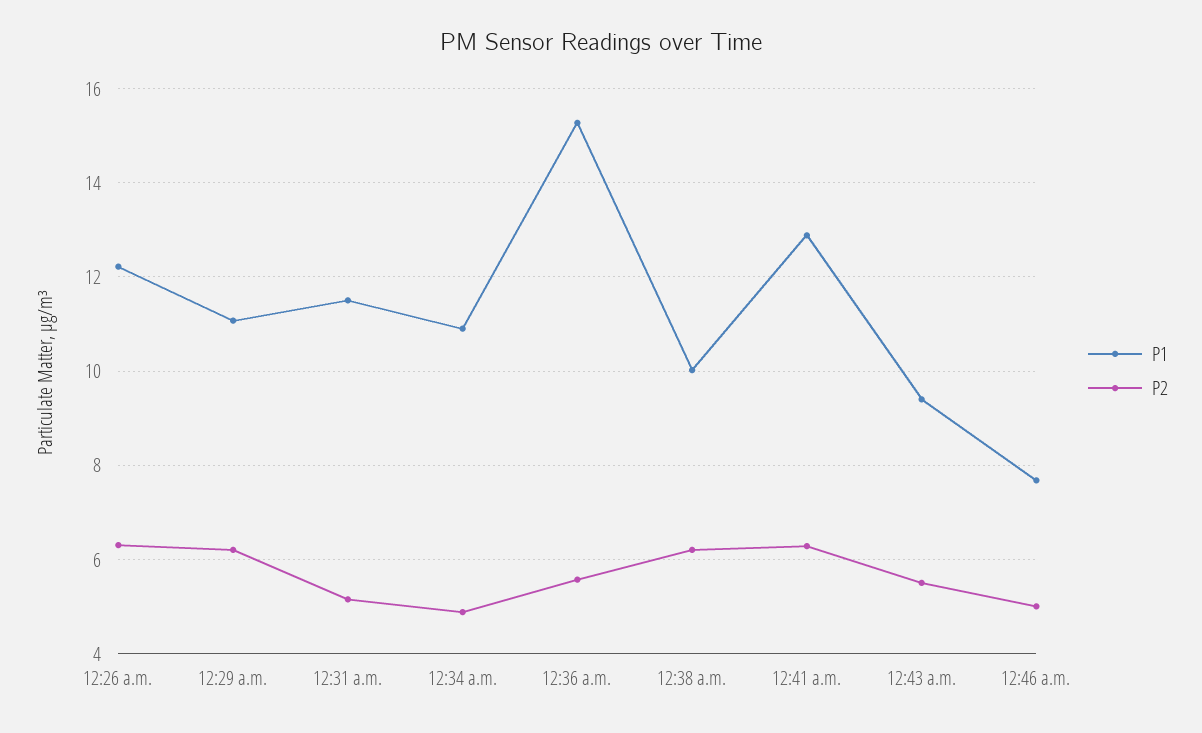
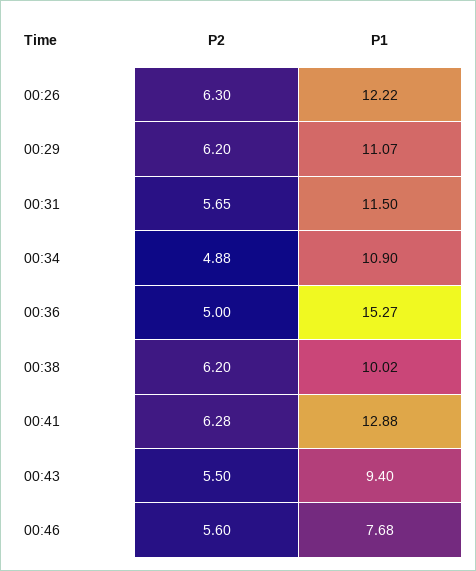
P2, 12:31 a.m.: 5.2 -> 5.65
P2, 12:36 a.m.: 5.6 -> 5
P2, 12:46 a.m.: 5 -> 5.6

